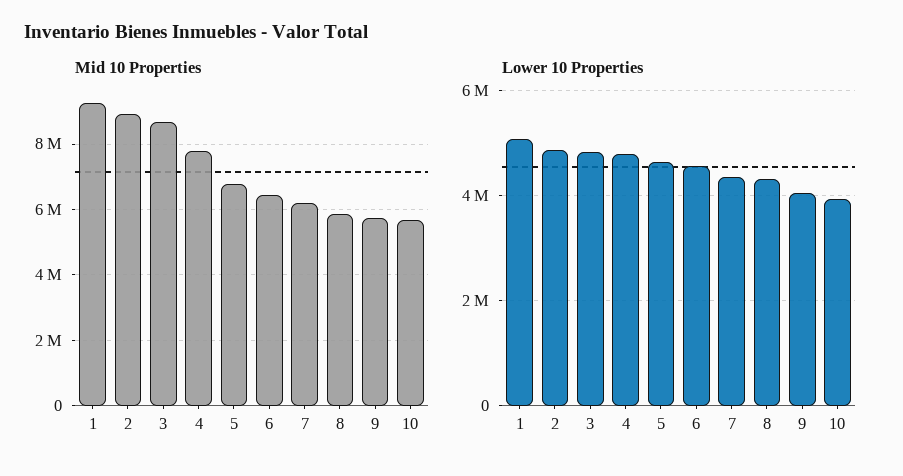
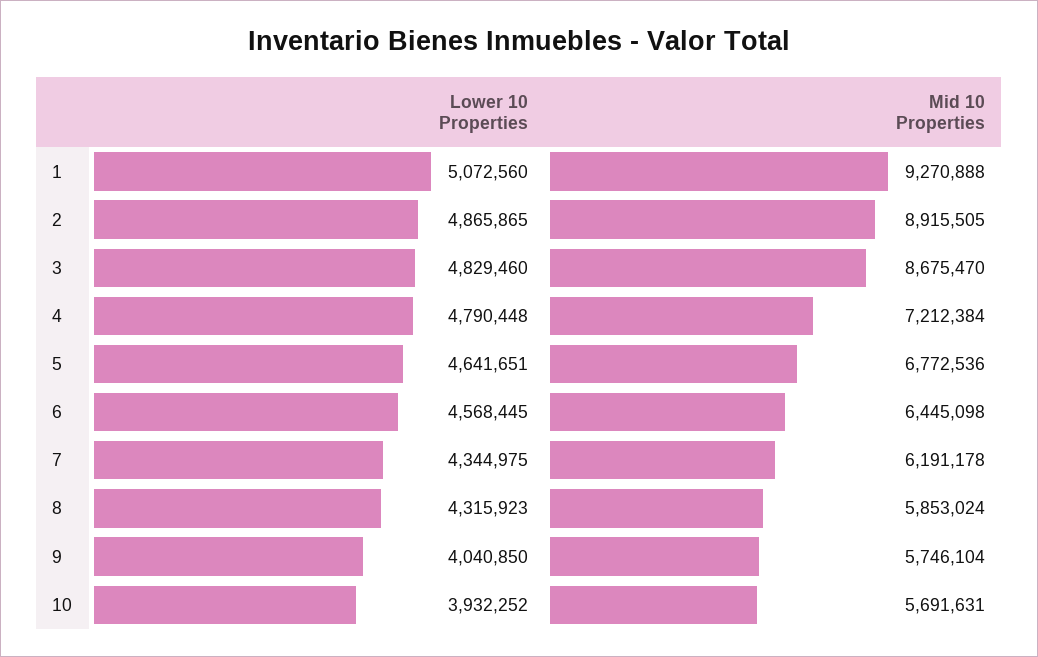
Mid 10 Properties, 4: 7800000 -> 7212384

